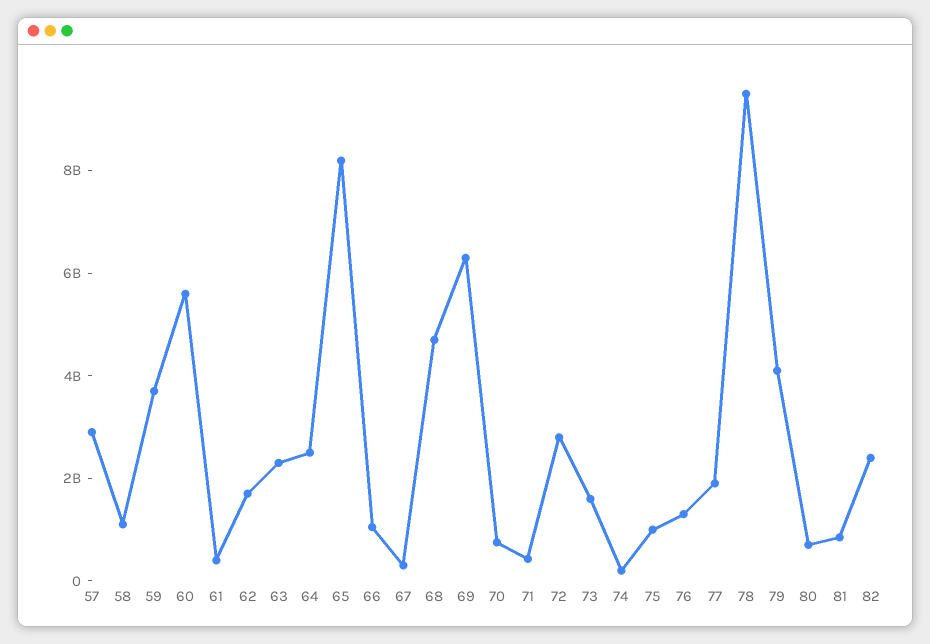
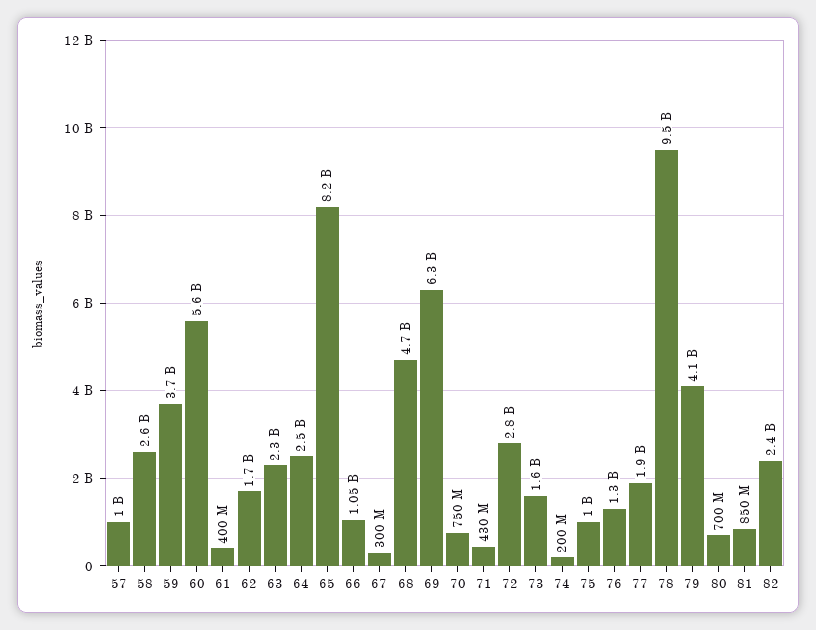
57: 3000000000 -> 1000000000
58: 1000000000 -> 2600000000

